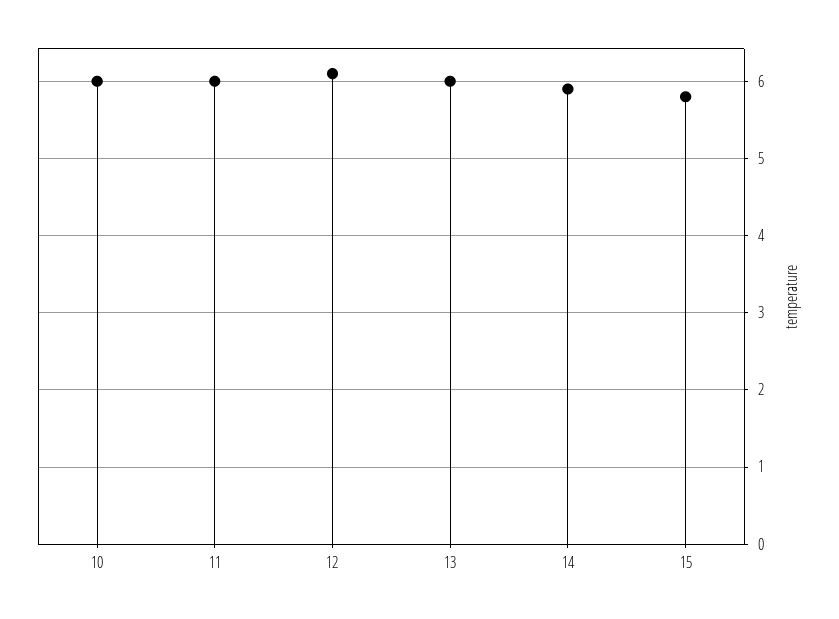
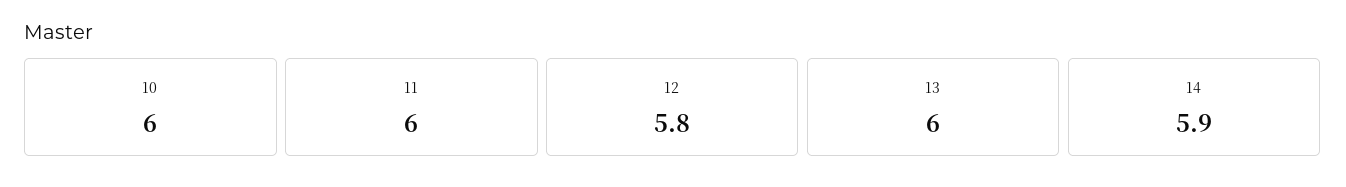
12: 6.1 -> 5.8
15: 5.8 -> none

